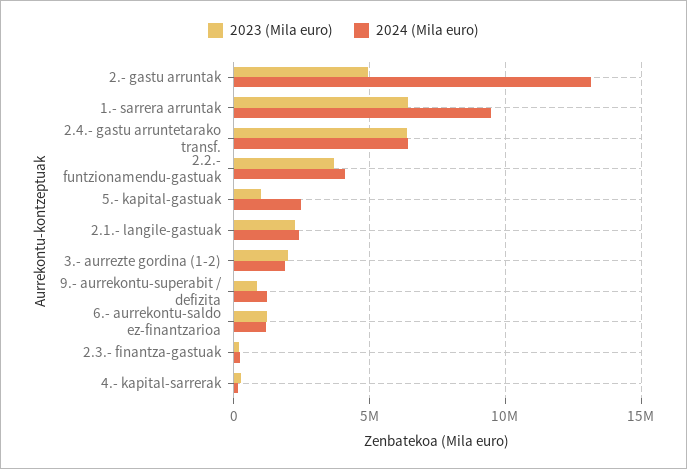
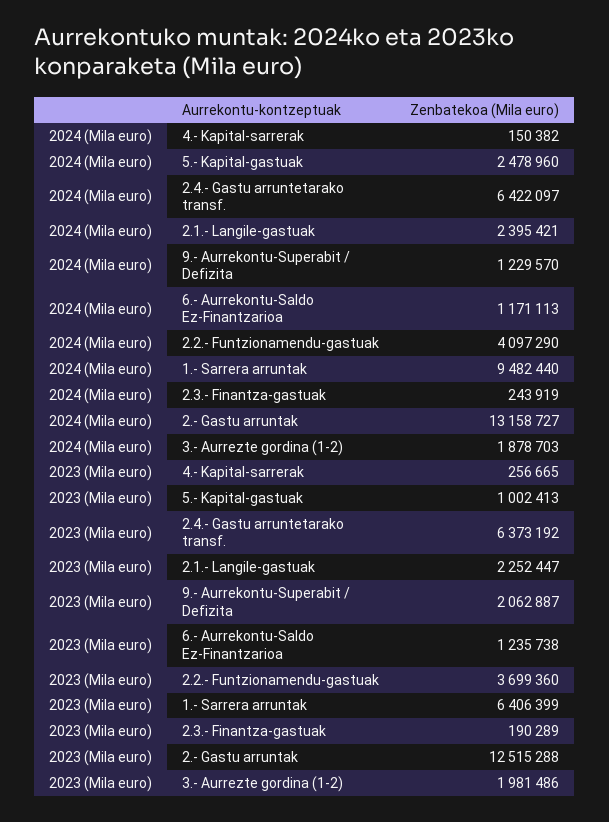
2023 (Mila euro), 2.- gastu arruntak: 5000000 -> 12515288
2023 (Mila euro), 9.- aurrekontu-superabit / defizita: 1000000 -> 2062887

